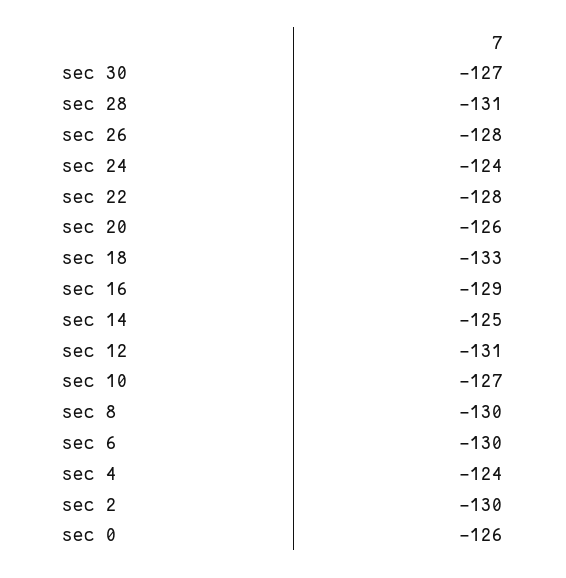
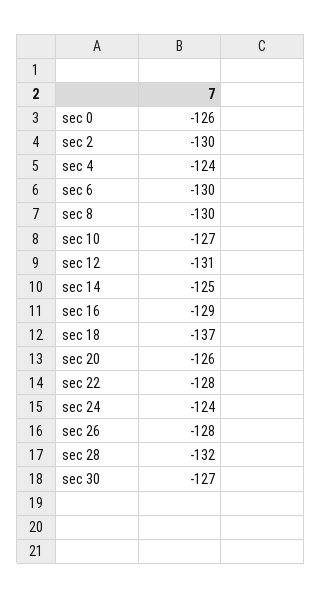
sec 28: -131 -> -132
sec 18: -133 -> -137

